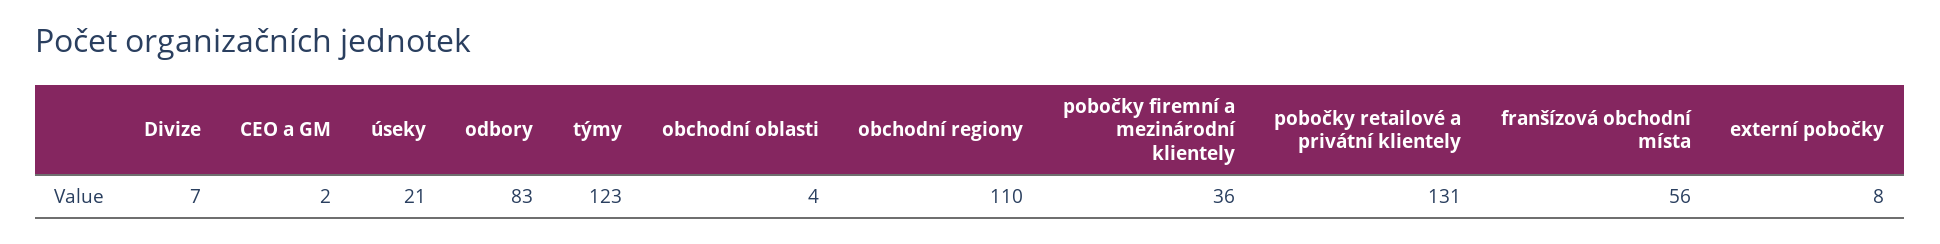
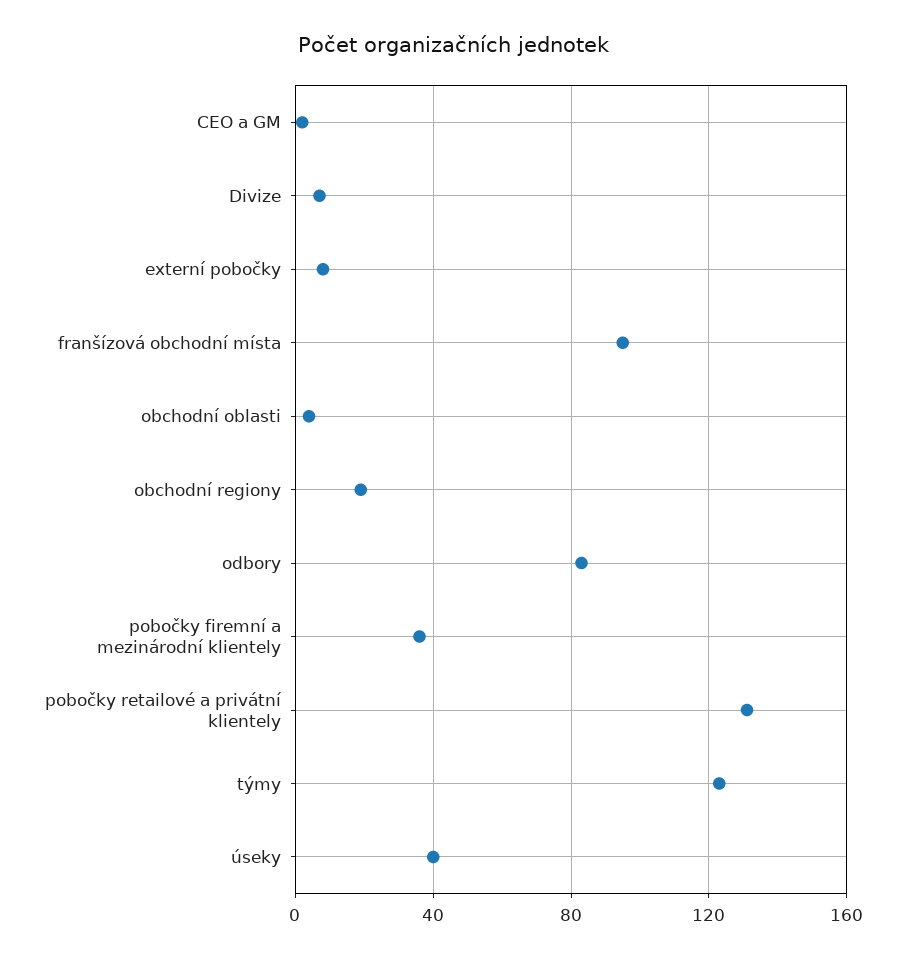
úseky: 21 -> 40
obchodní regiony: 110 -> 20
franšízová obchodní místa: 56 -> 95

